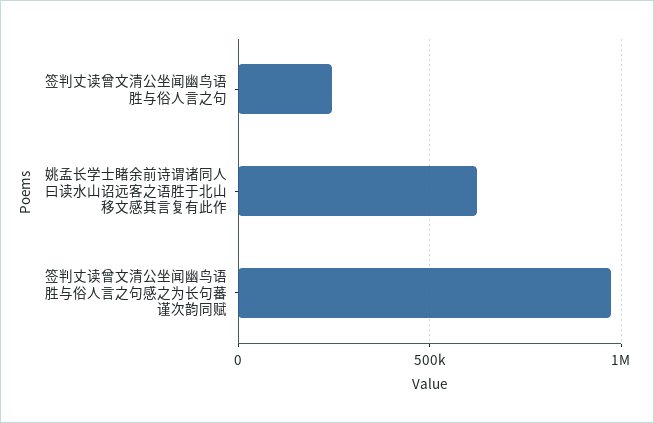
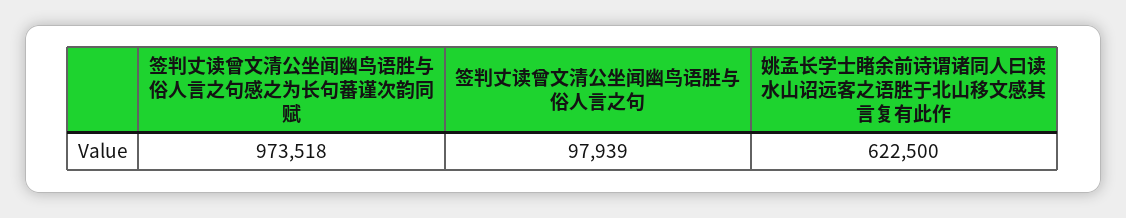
签判丈读曾文清公坐闻幽鸟语胜与俗人言之句: 250000 -> 97939

